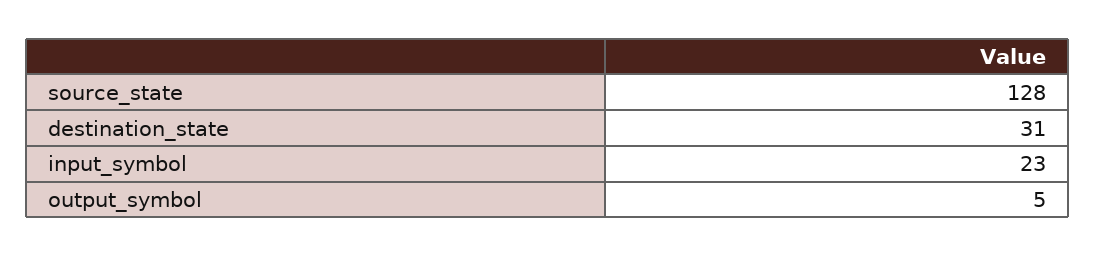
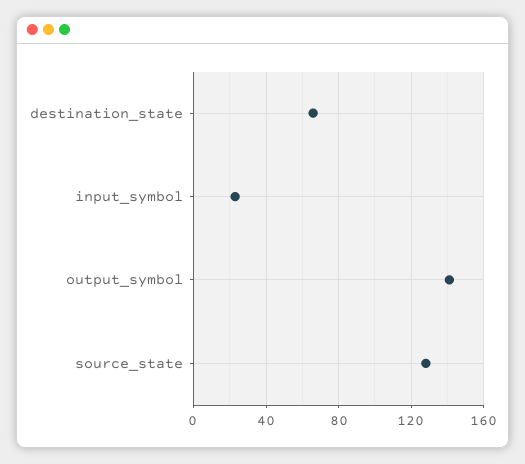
destination_state: 31 -> 65
output_symbol: 5 -> 140

